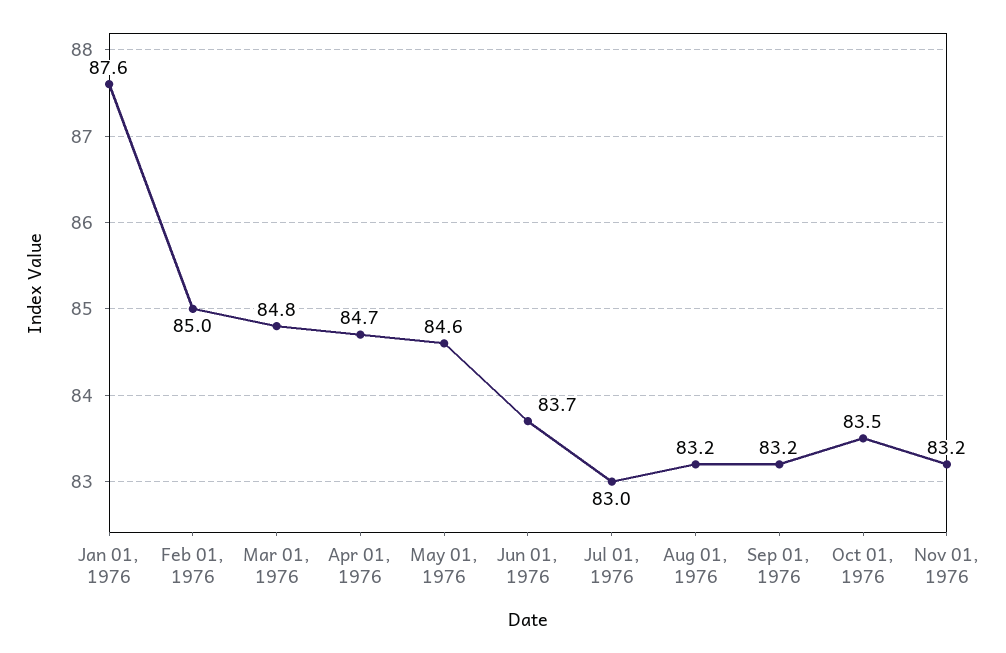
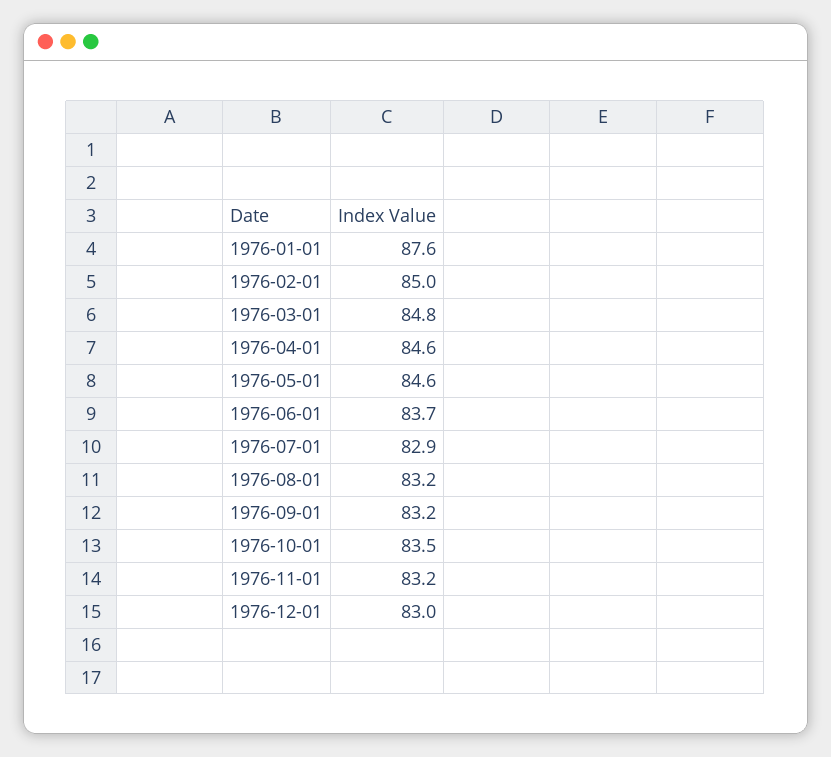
Apr 01, 1976: 84.7 -> 84.6
Jul 01, 1976: 83 -> 82.9
1976-12-01: none -> 83

